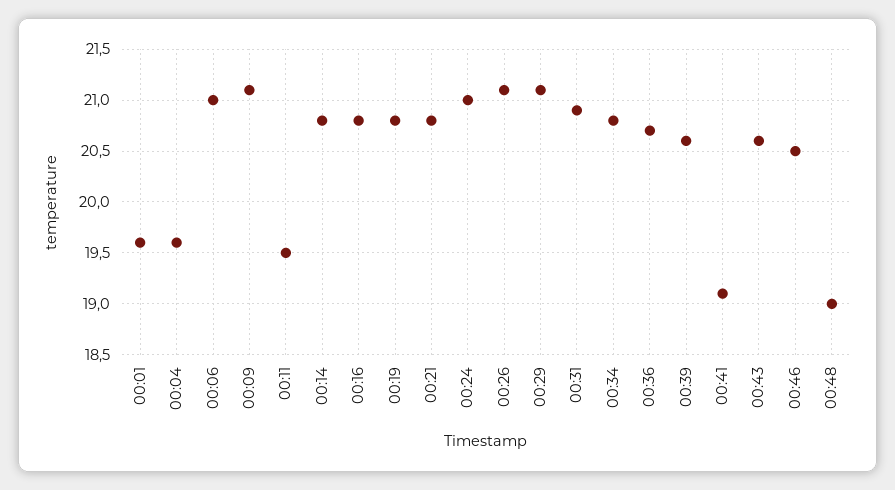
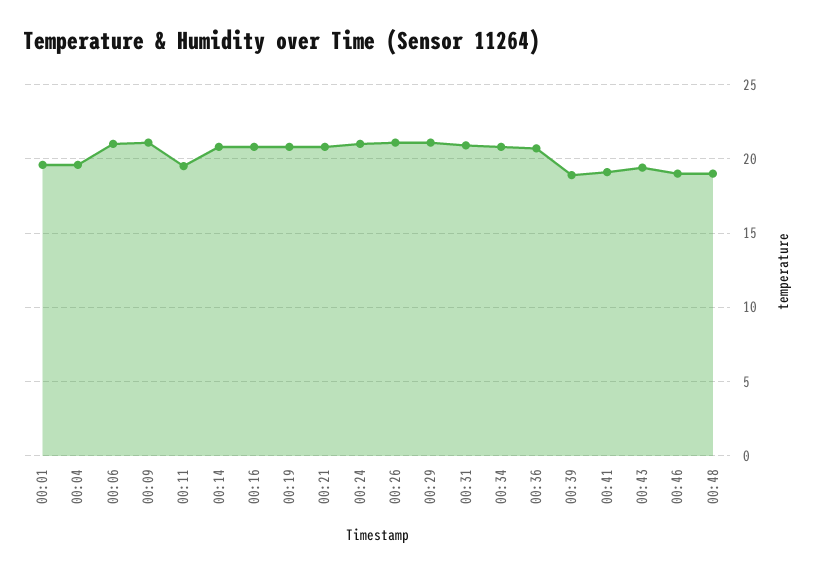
00:39: 20.6 -> 19
00:43: 20.6 -> 19.5
00:46: 20.5 -> 19

